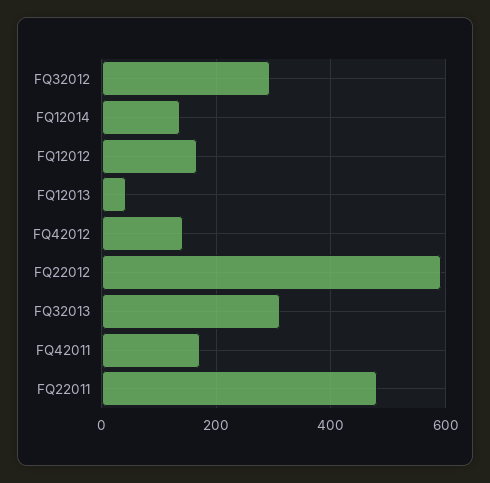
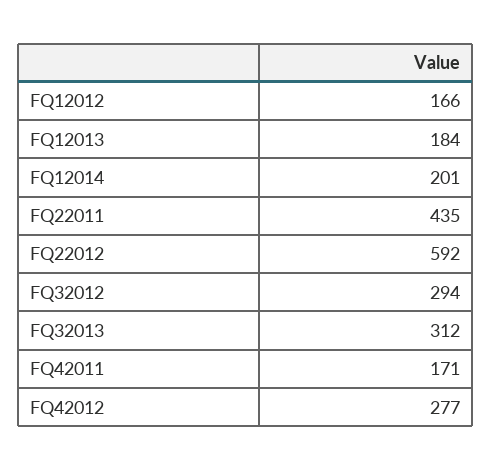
FQ12014: 140 -> 201
FQ12013: 40 -> 184
FQ42012: 140 -> 277
FQ22011: 480 -> 435

